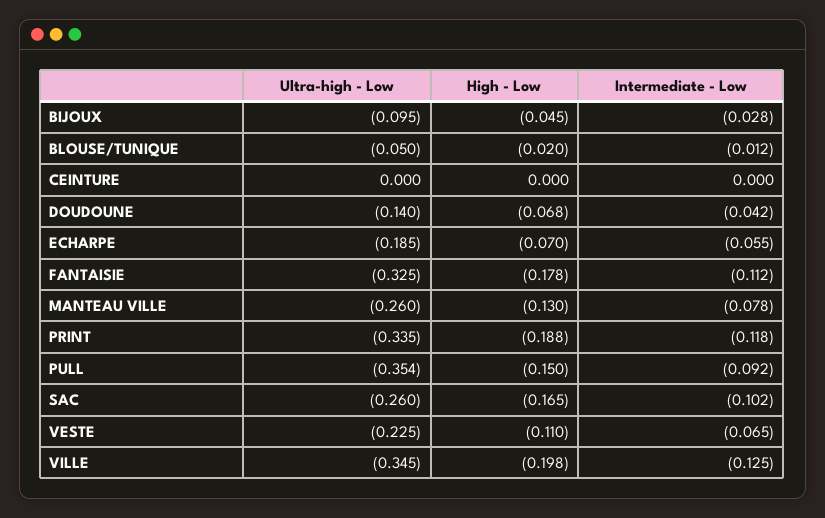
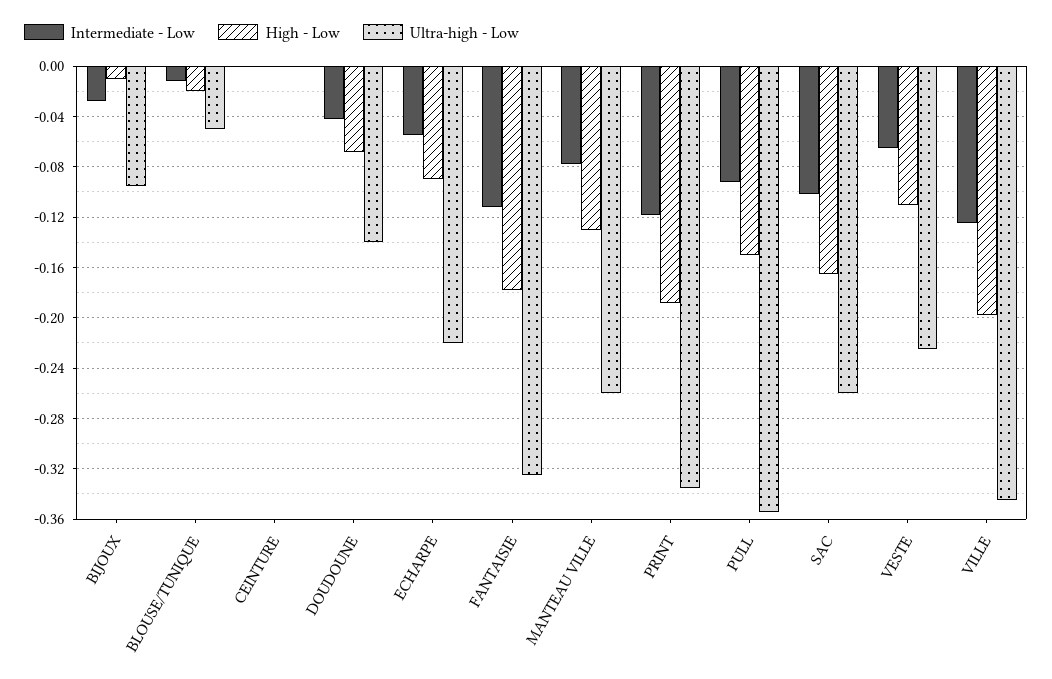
High - Low, BIJOUX: -0.045 -> -0.01
Ultra-high - Low, ECHARPE: -0.185 -> -0.22
High - Low, ECHARPE: -0.07 -> -0.09

